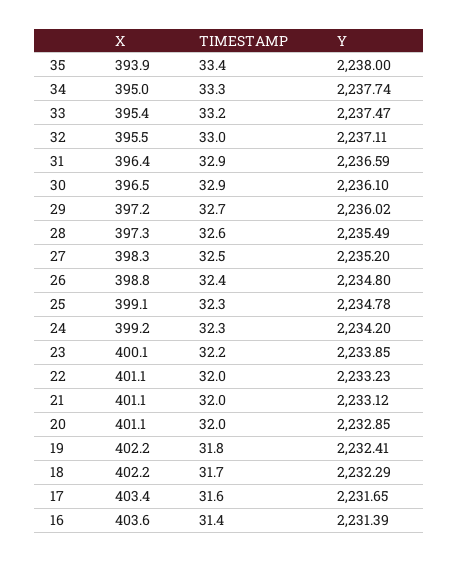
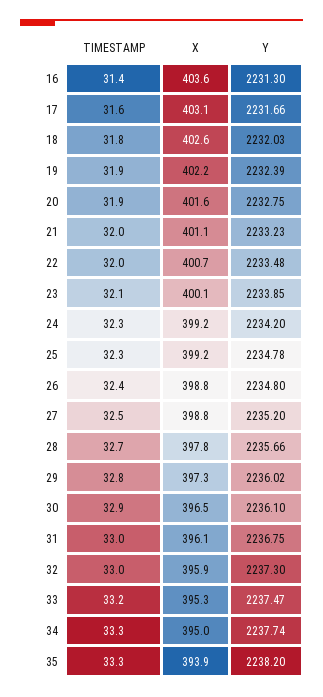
TIMESTAMP, 35: 33.4 -> 33.3
Y, 35: 2238 -> 2238.2
X, 33: 395.4 -> 395.3
X, 32: 395.5 -> 395.9
Y, 32: 2237.11 -> 2237.3
X, 31: 396.4 -> 396.1
TIMESTAMP, 31: 32.9 -> 33
Y, 31: 2236.59 -> 2236.75
X, 29: 397.2 -> 397.3
TIMESTAMP, 29: 32.7 -> 32.8
X, 28: 397.3 -> 397.8
TIMESTAMP, 28: 32.6 -> 32.7
Y, 28: 2235.49 -> 2235.66
X, 27: 398.3 -> 398.8
X, 25: 399.1 -> 399.2
TIMESTAMP, 23: 32.2 -> 32.1
X, 22: 401.1 -> 400.7
Y, 22: 2233.23 -> 2233.48
Y, 21: 2233.12 -> 2233.23
X, 20: 401.1 -> 401.6
TIMESTAMP, 20: 32 -> 31.9
Y, 20: 2232.85 -> 2232.75
TIMESTAMP, 19: 31.8 -> 31.9
Y, 19: 2232.41 -> 2232.39
X, 18: 402.2 -> 402.6
TIMESTAMP, 18: 31.7 -> 31.8
Y, 18: 2232.29 -> 2232.03
X, 17: 403.4 -> 403.1
Y, 17: 2231.65 -> 2231.66
Y, 16: 2231.39 -> 2231.3

